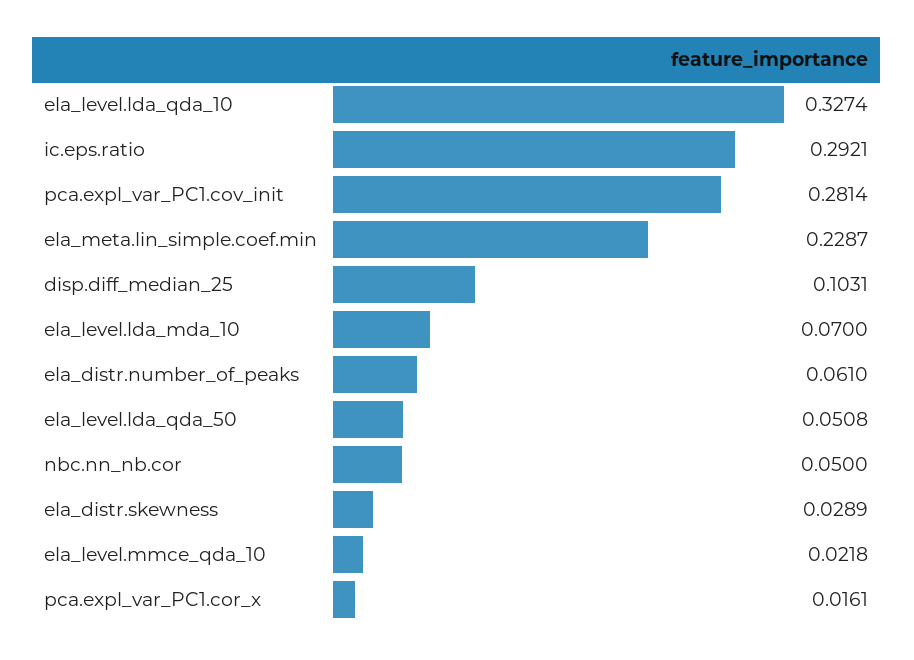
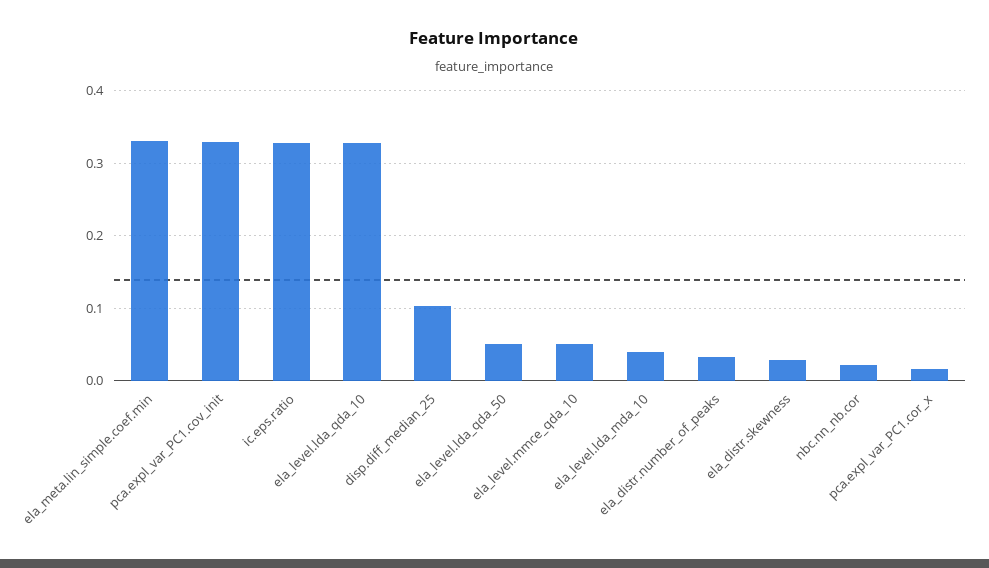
ic.eps.ratio: 0.2921 -> 0.33
pca.expl_var_PC1.cov_init: 0.2814 -> 0.33
ela_meta.lin_simple.coef.min: 0.2287 -> 0.33
ela_level.lda_mda_10: 0.07 -> 0.04
ela_distr.number_of_peaks: 0.061 -> 0.03
nbc.nn_nb.cor: 0.05 -> 0.02
ela_level.mmce_qda_10: 0.0218 -> 0.05

